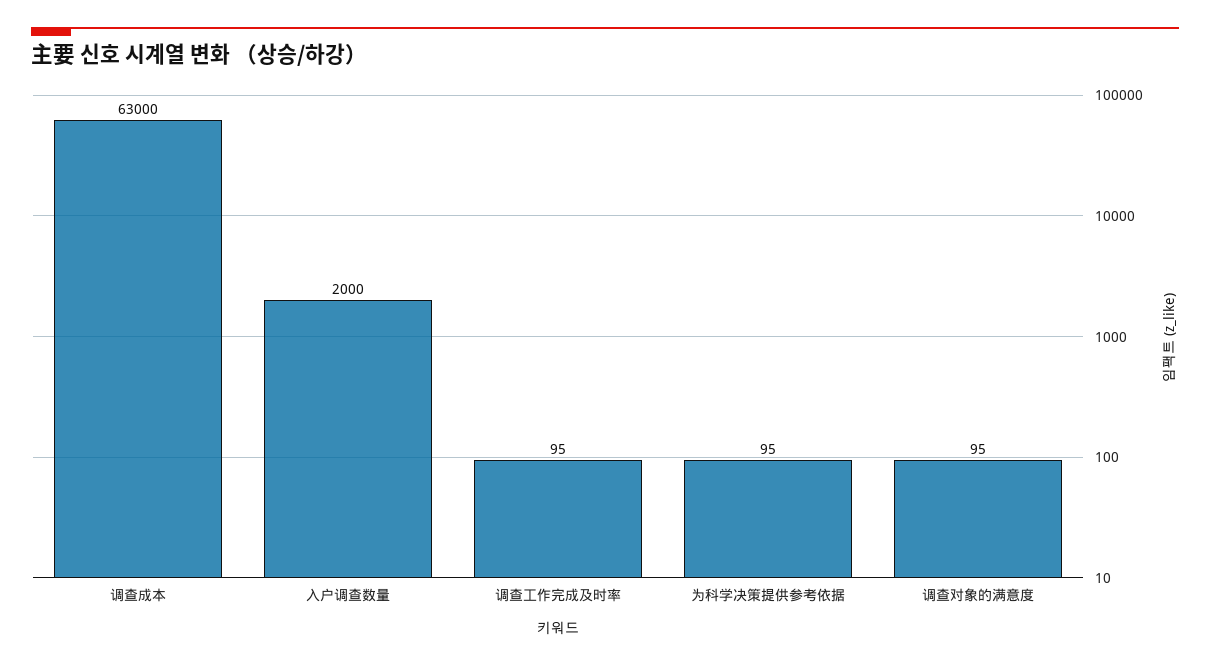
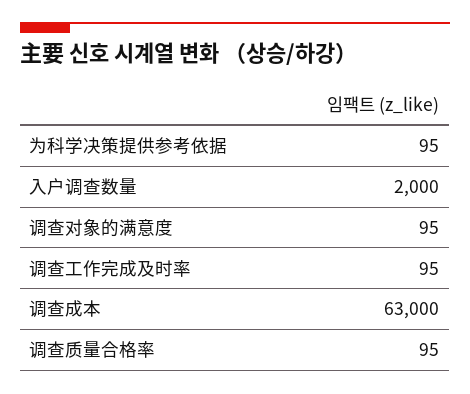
调查质量合格率: none -> 95

